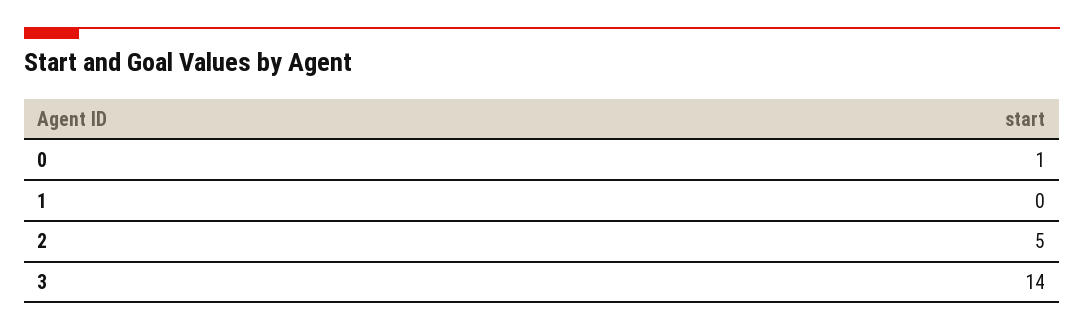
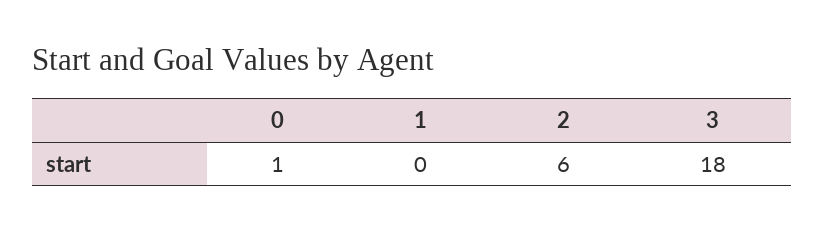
2: 5 -> 6
3: 14 -> 18

